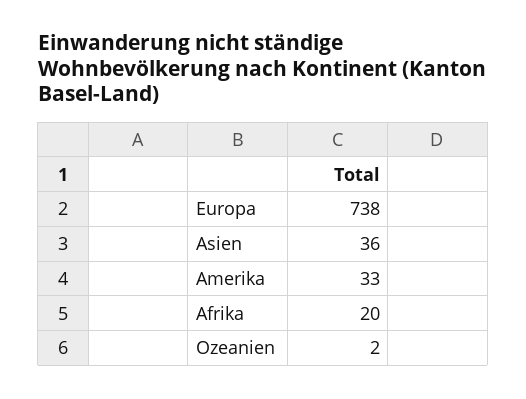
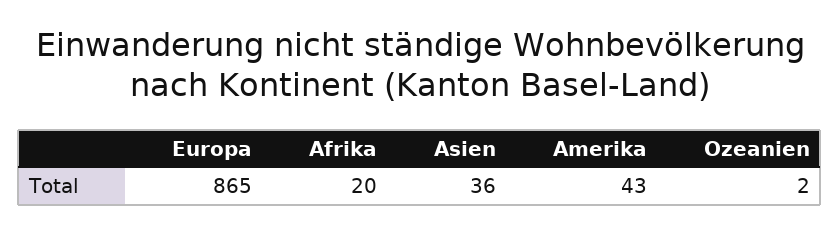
Europa: 738 -> 865
Amerika: 33 -> 43

